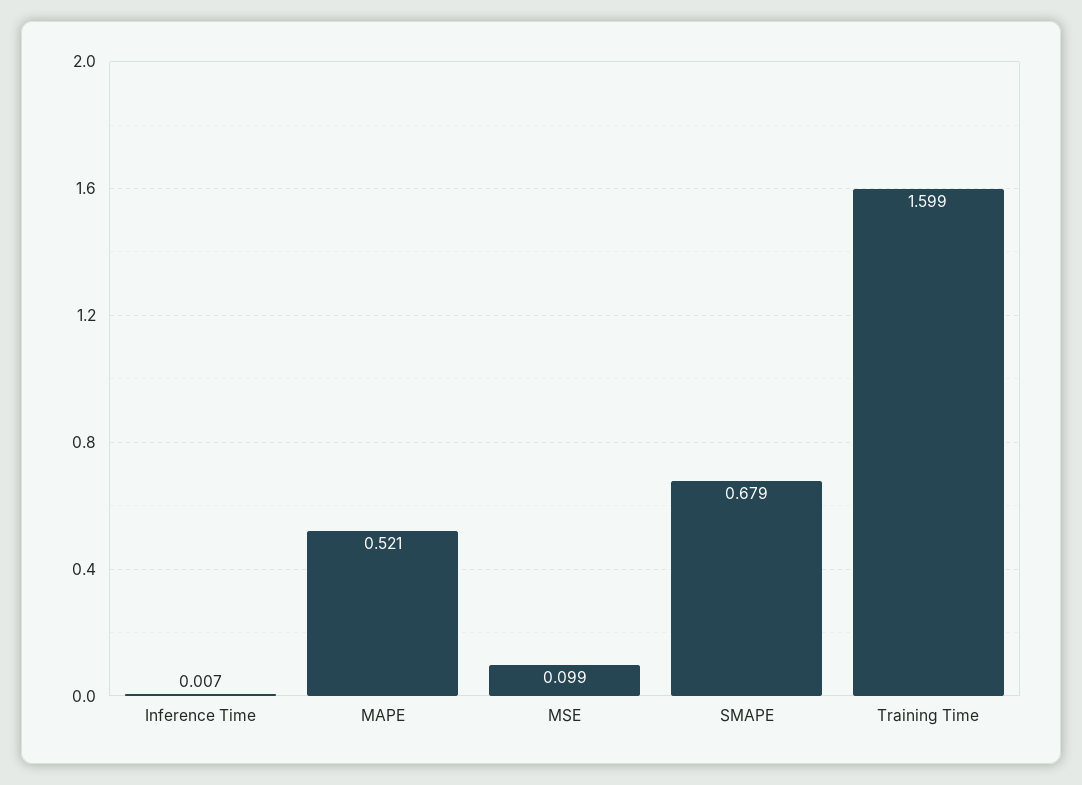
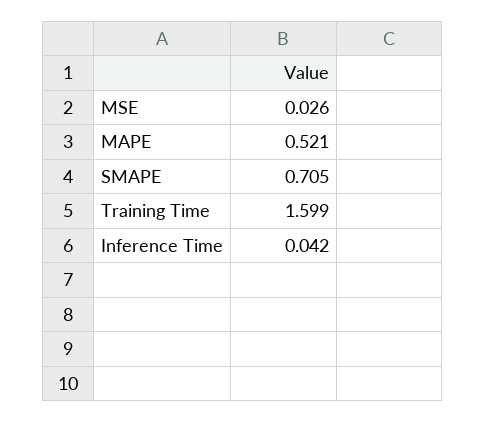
Inference Time: 0.007 -> 0.042
MSE: 0.099 -> 0.026
SMAPE: 0.679 -> 0.705

